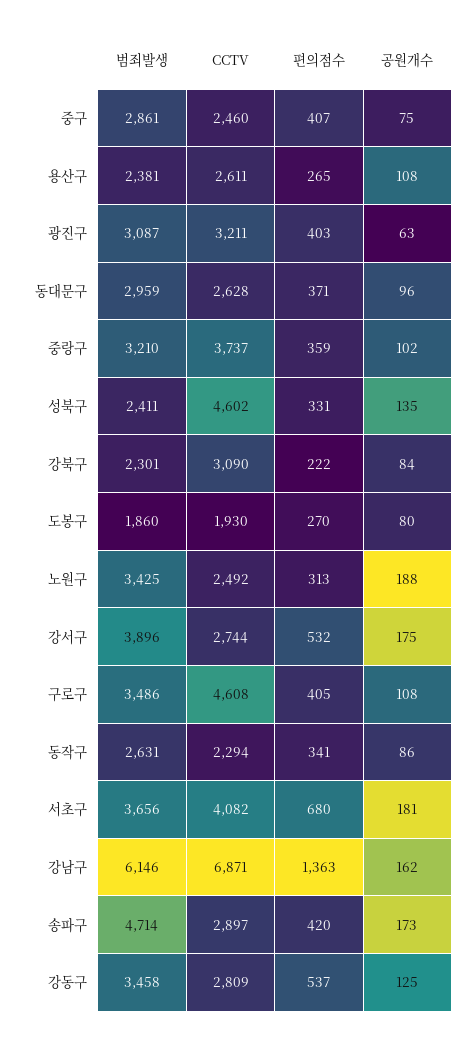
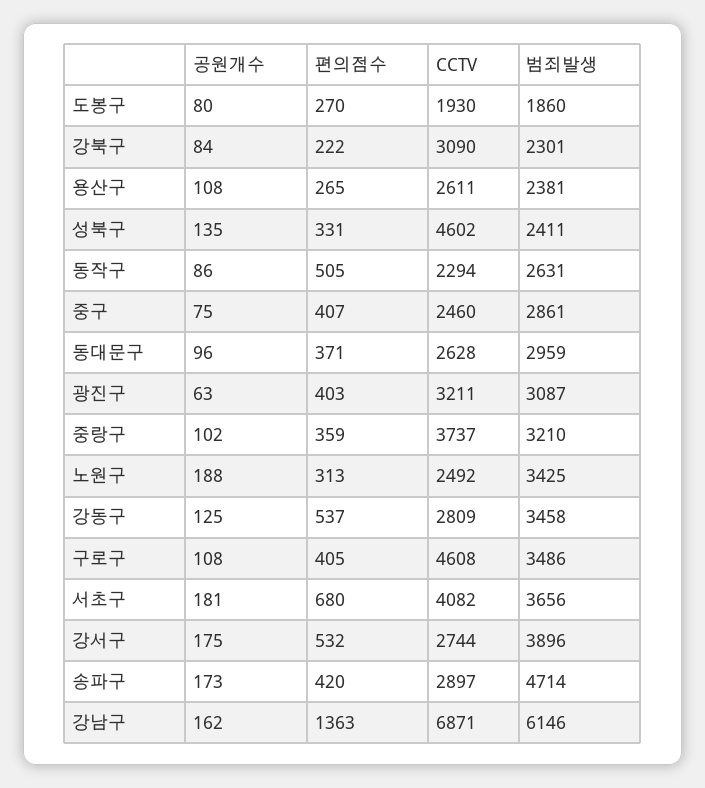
편의점수, 동작구: 341 -> 505

